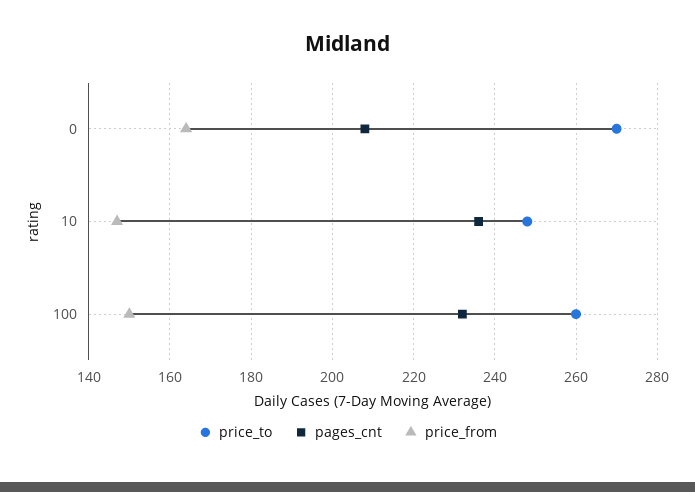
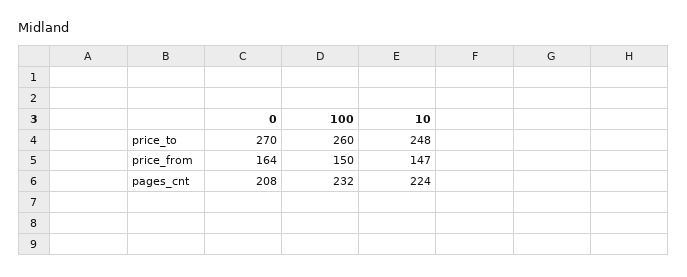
pages_cnt, 10: 235 -> 224

